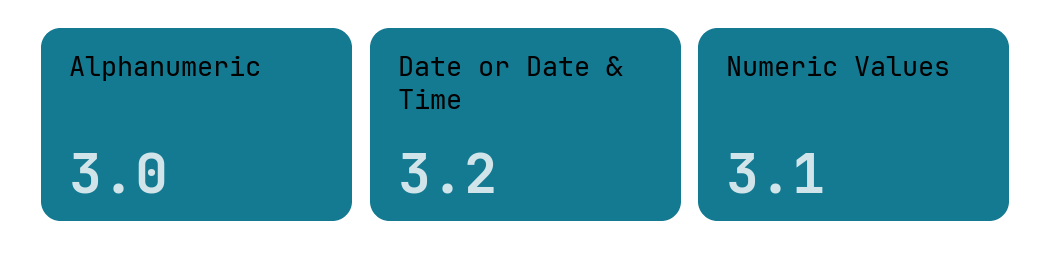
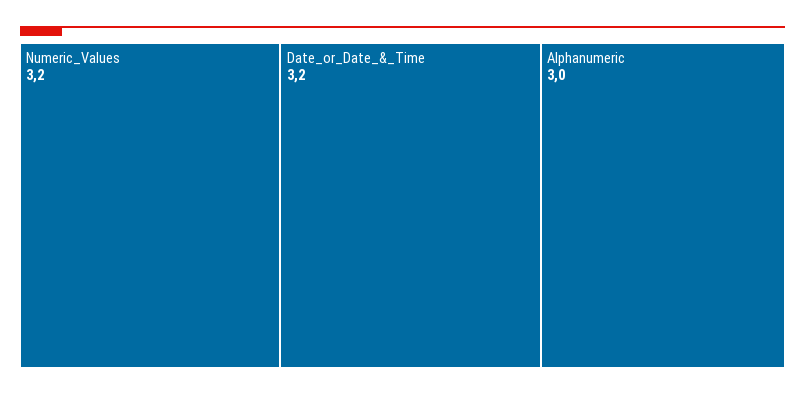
Numeric Values: 3.1 -> 3.2

